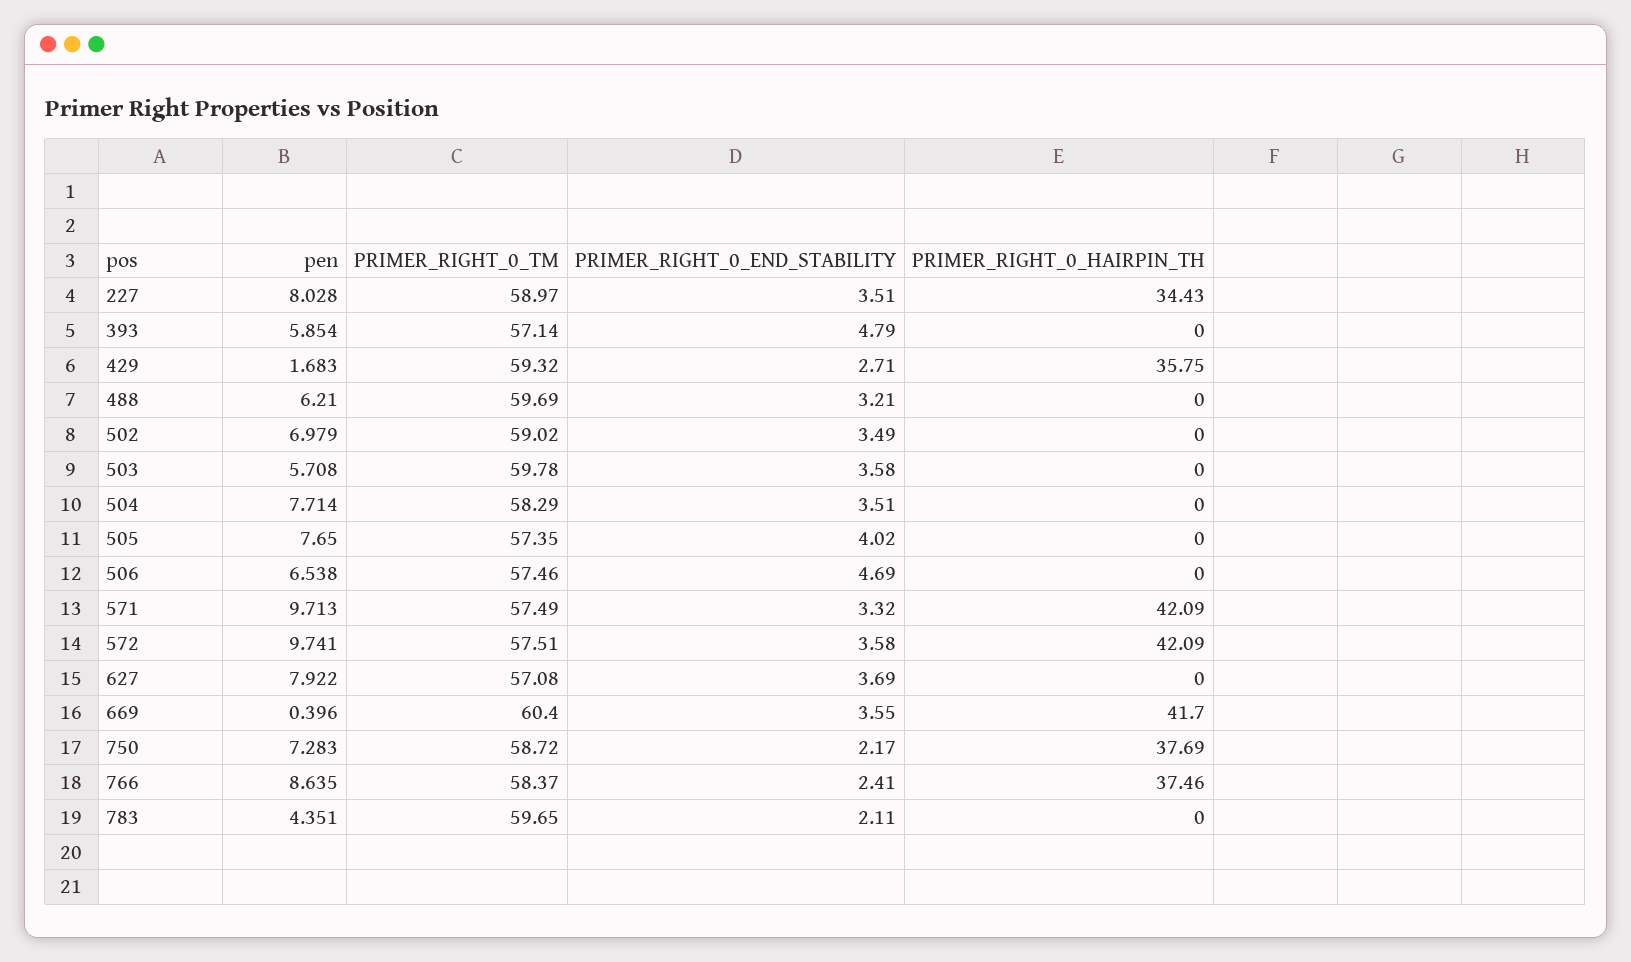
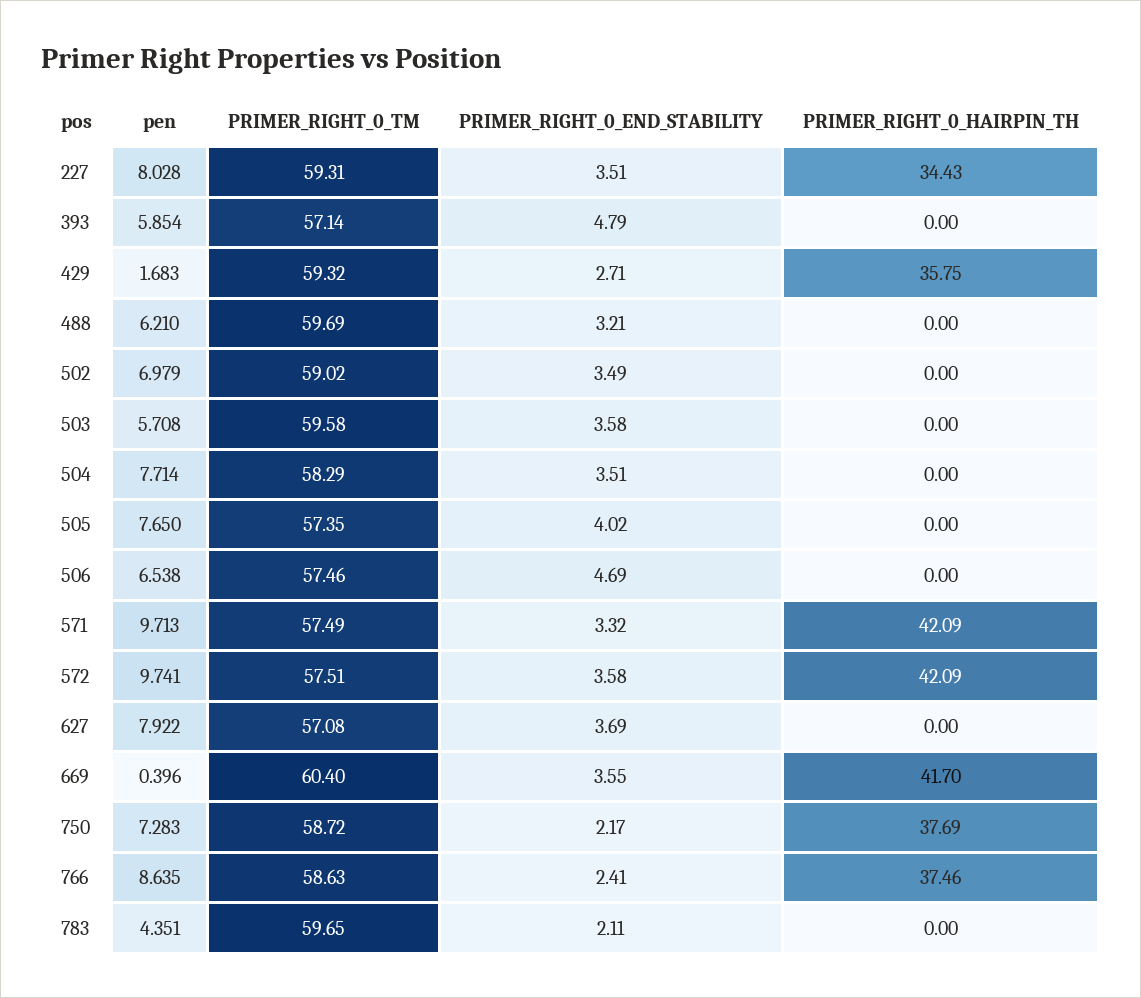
PRIMER_RIGHT_0_TM, 227: 58.97 -> 59.31
PRIMER_RIGHT_0_TM, 503: 59.78 -> 59.58
PRIMER_RIGHT_0_TM, 766: 58.37 -> 58.63

